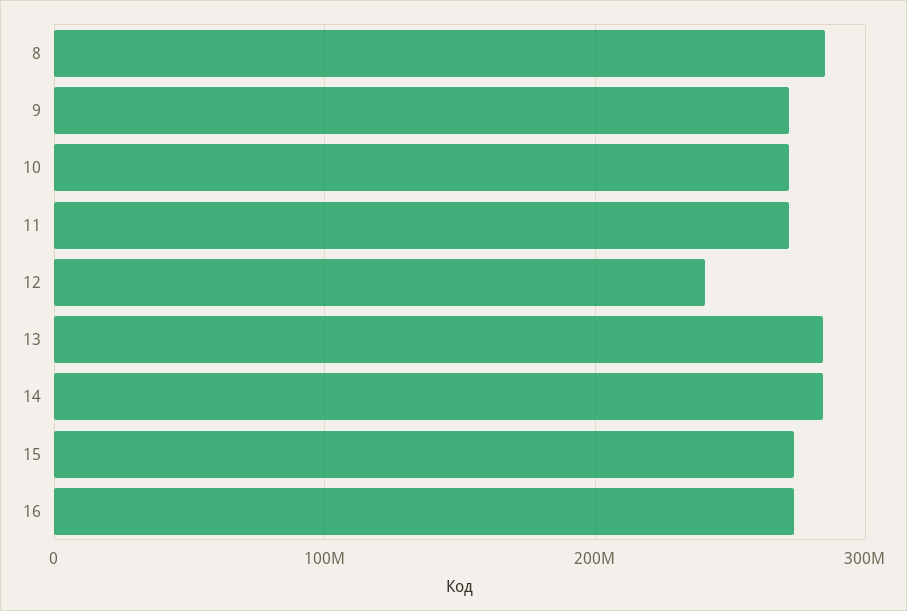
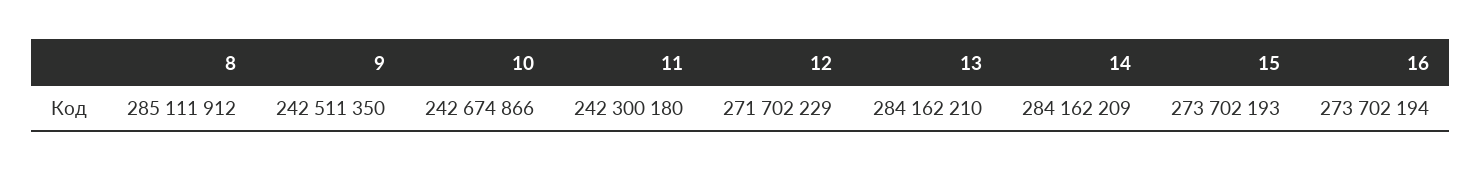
9: 270000000 -> 242511350
10: 270000000 -> 242674866
11: 270000000 -> 242300180
12: 240000000 -> 271702229

